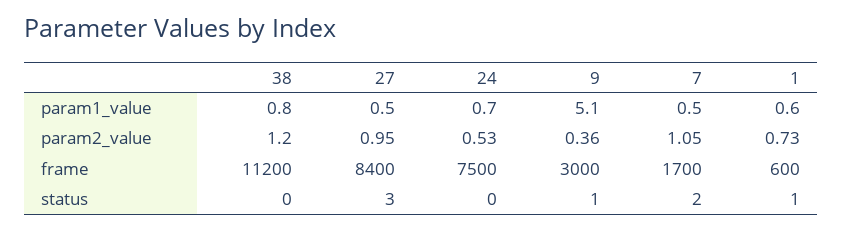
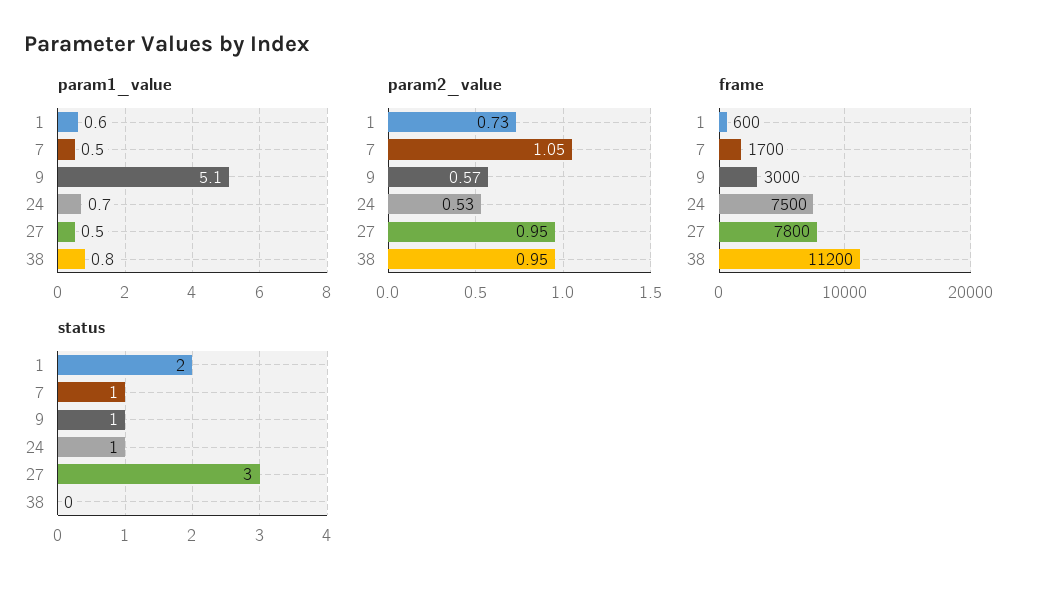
param2_value, 38: 1.2 -> 0.95
param2_value, 9: 0.36 -> 0.57
frame, 27: 8400 -> 7800
status, 24: 0 -> 1
status, 7: 2 -> 1
status, 1: 1 -> 2

